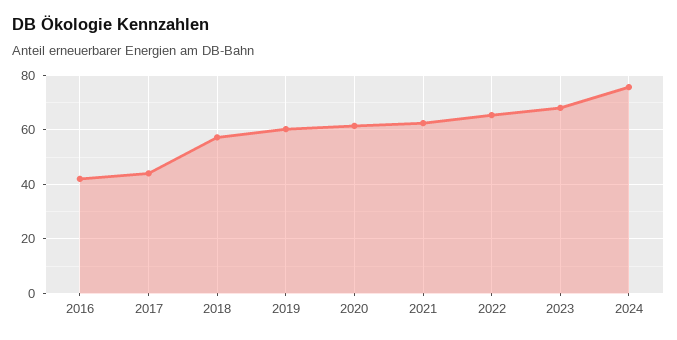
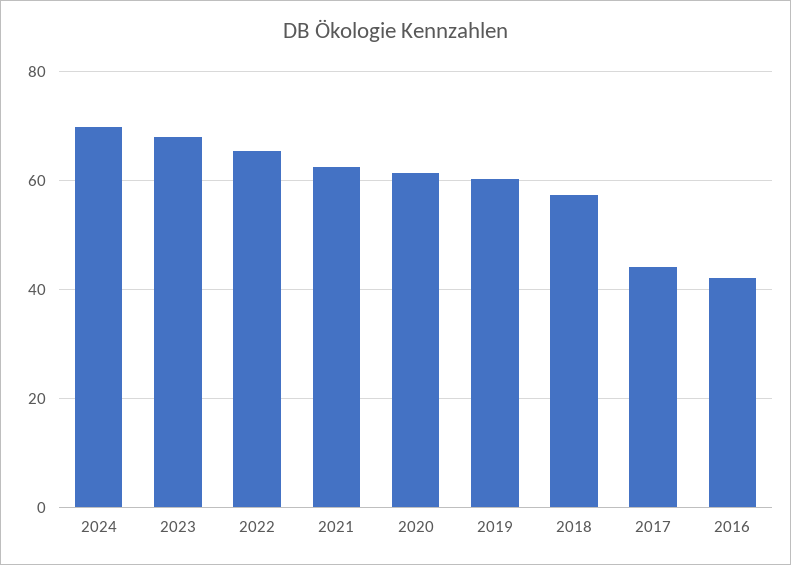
2024: 75 -> 70

